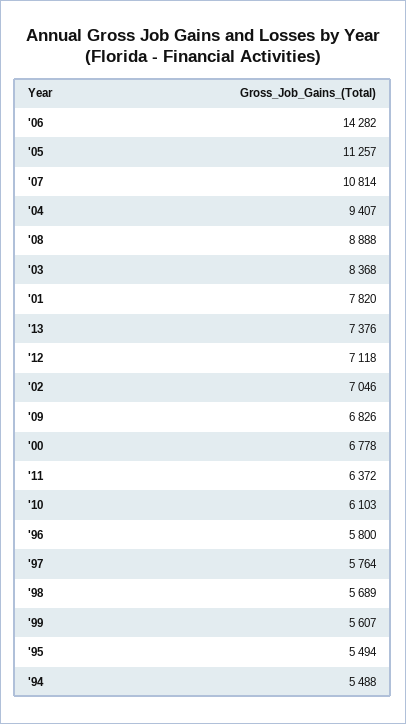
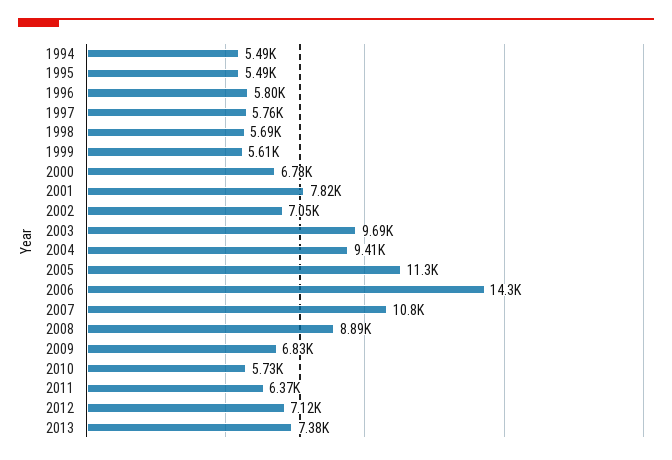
'03: 8368 -> 9690
'10: 6103 -> 5730

